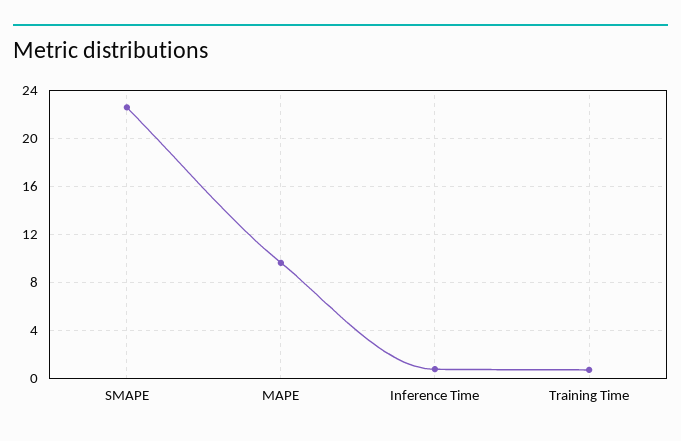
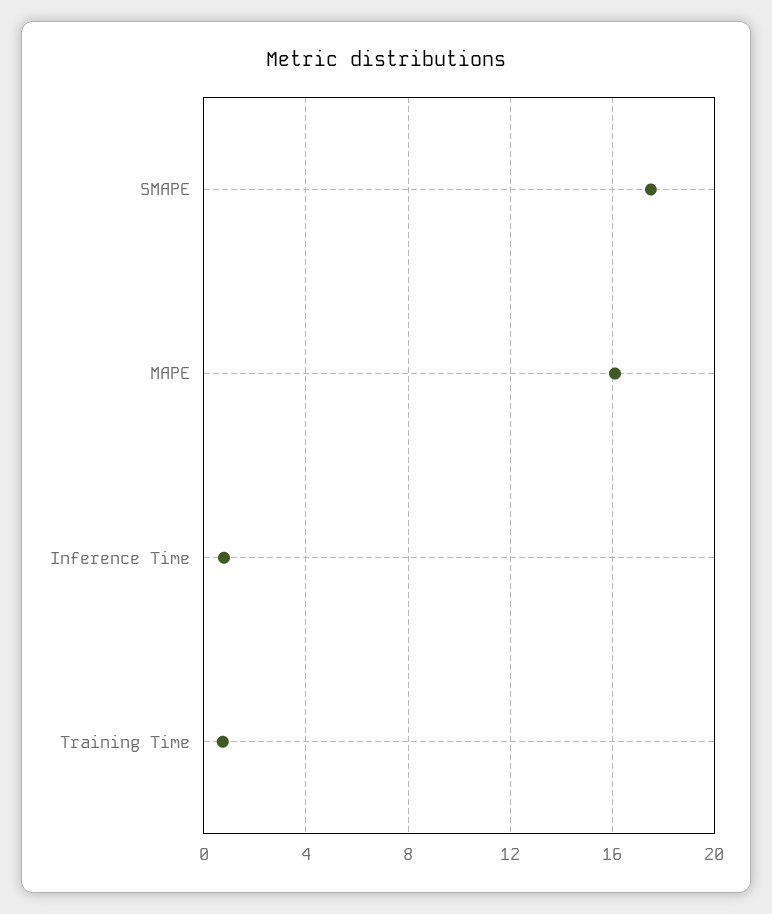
SMAPE: 22.5 -> 17.5
MAPE: 9.5 -> 16

